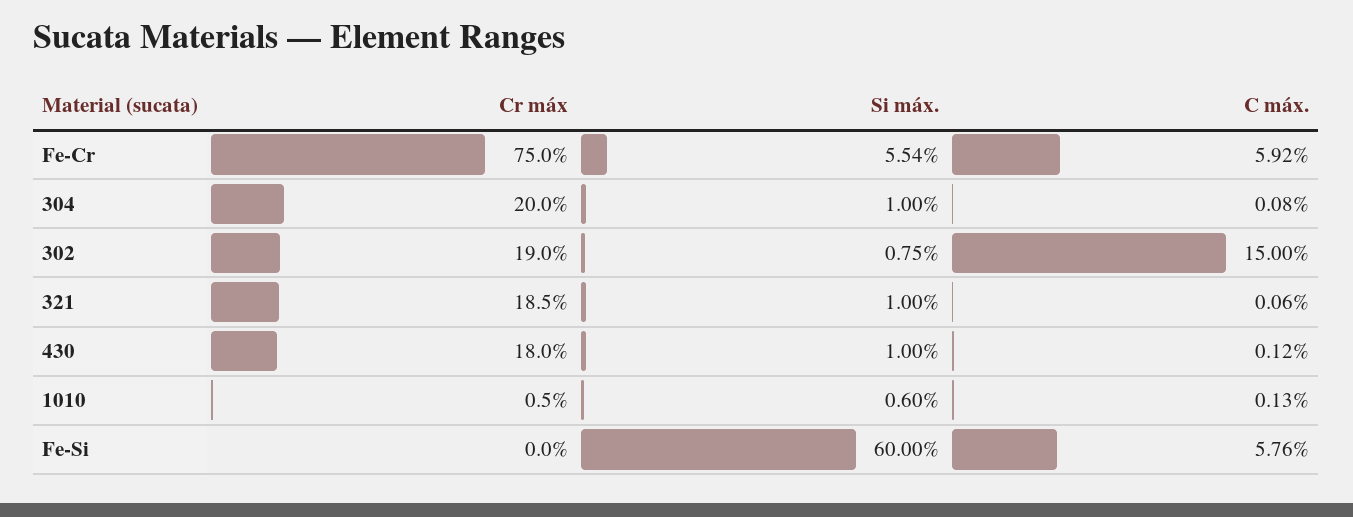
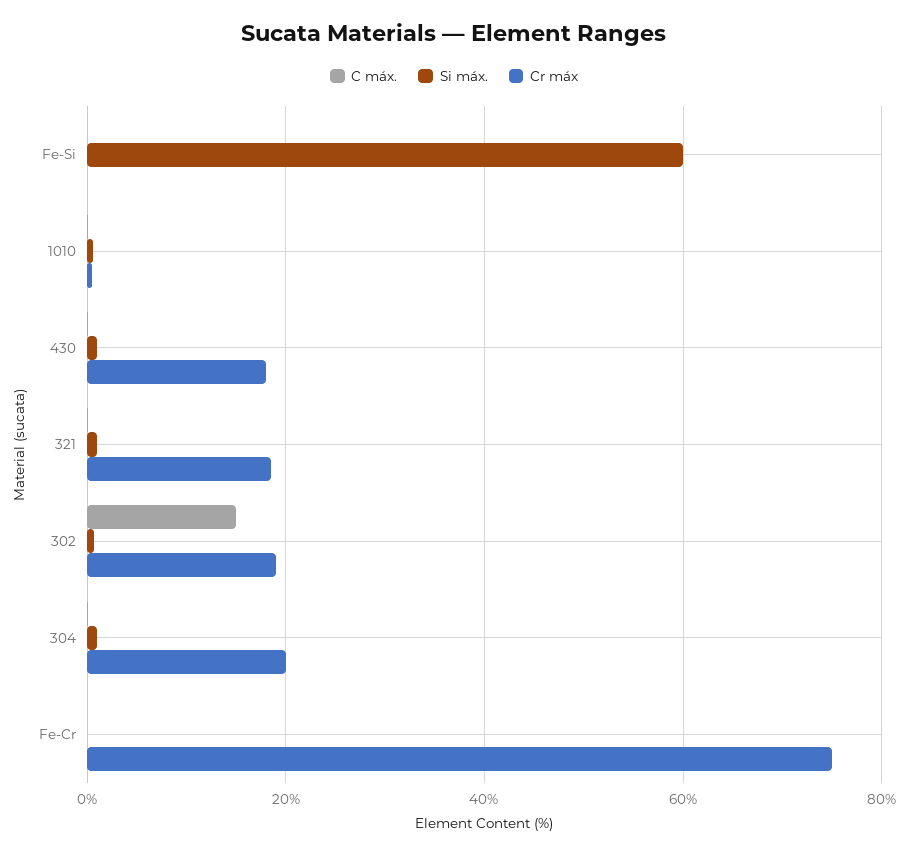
Si máx., Fe-Cr: 5.54 -> 0
C máx., Fe-Cr: 5.92 -> 0
C máx., Fe-Si: 5.76 -> 0

